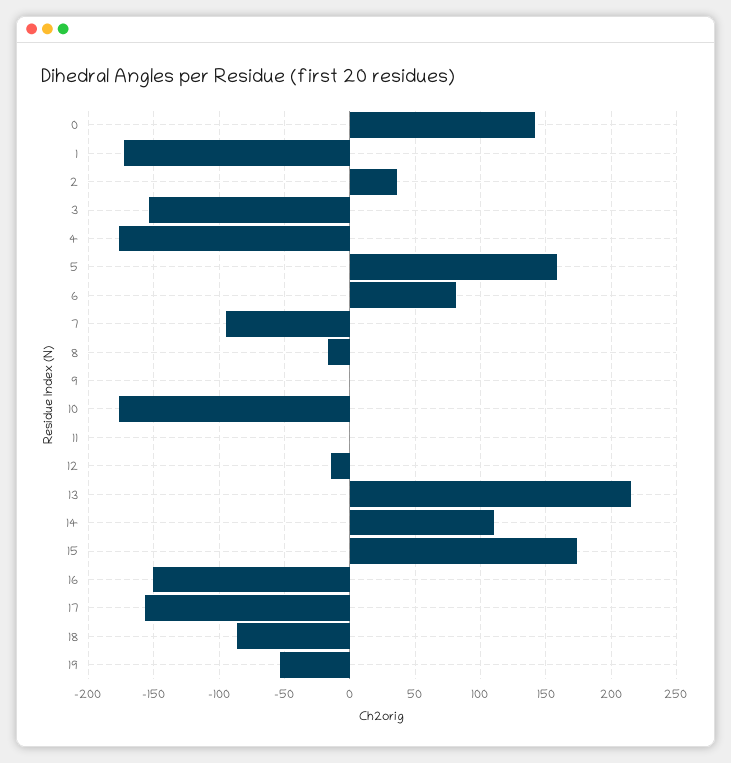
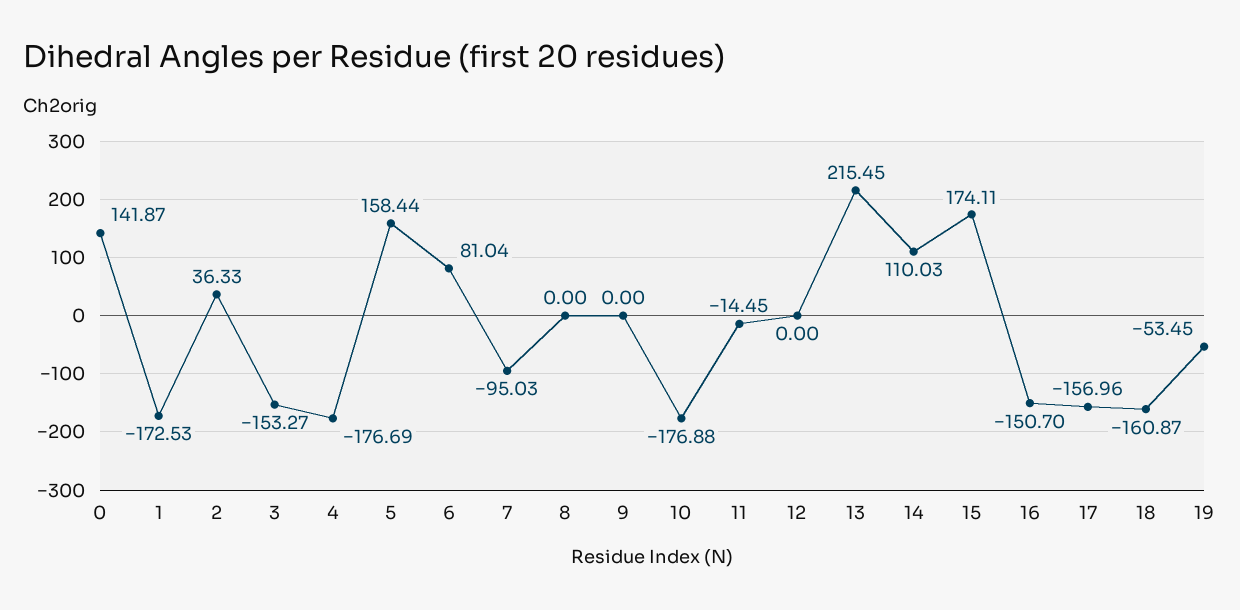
8: -15 -> 0
11: 0 -> -14.45
12: -15 -> 0
18: -85 -> -160.87

